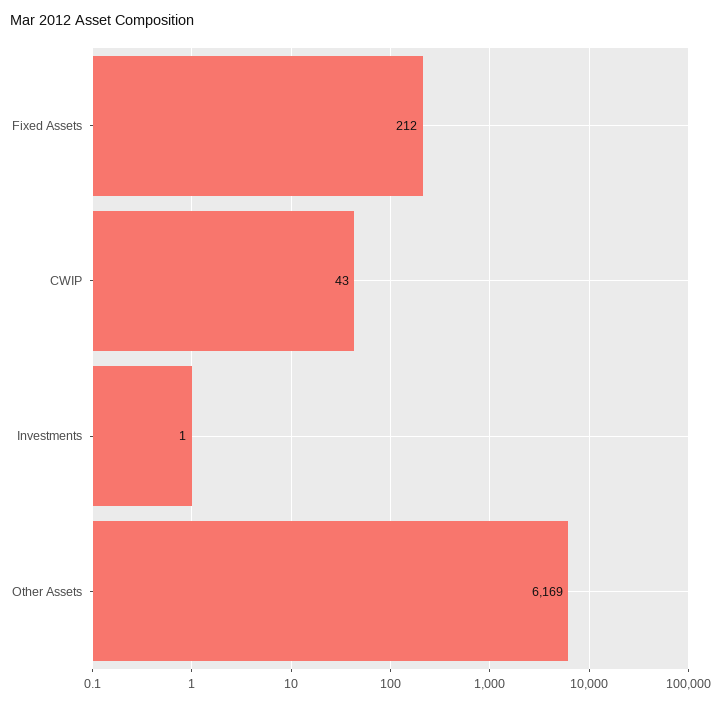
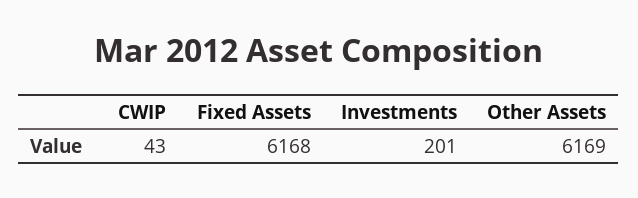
Fixed Assets: 212 -> 6168
Investments: 1 -> 201

